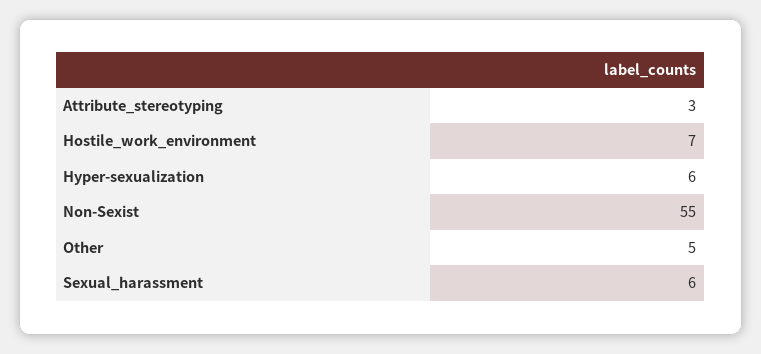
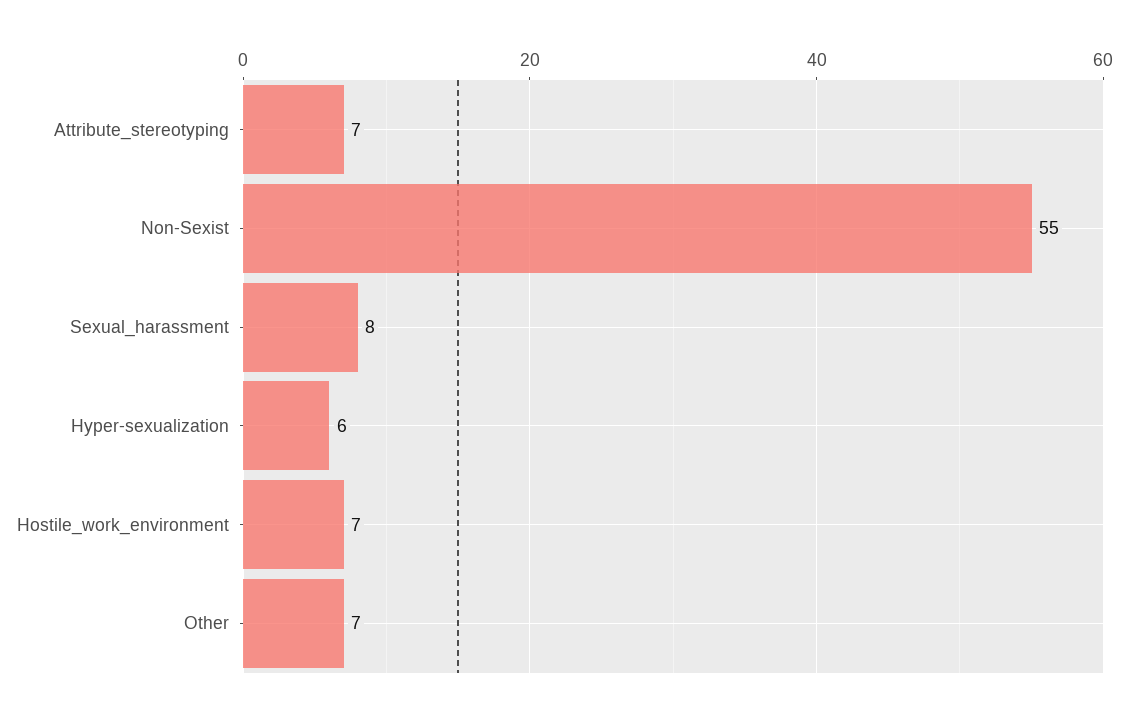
Attribute_stereotyping: 3 -> 7
Other: 5 -> 7
Sexual_harassment: 6 -> 8

